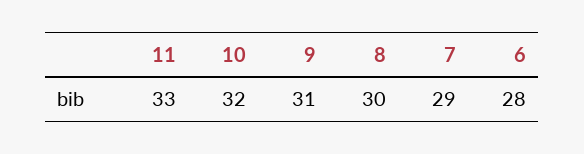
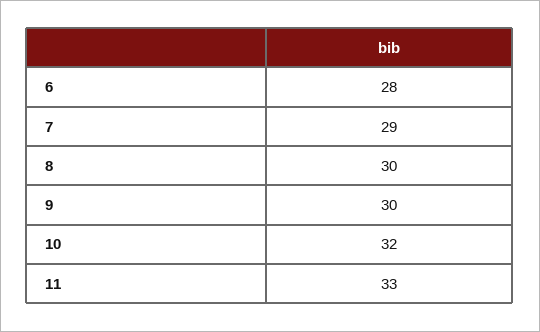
9: 31 -> 30

